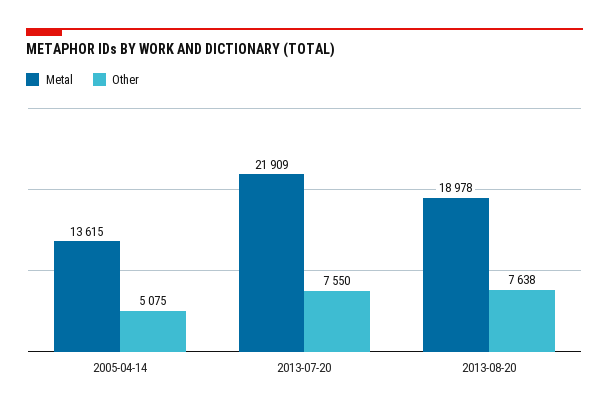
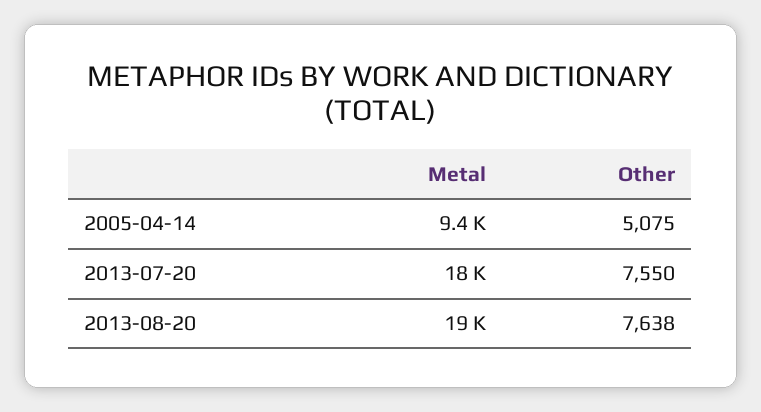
Metal, 2005-04-14: 13615 -> 9400
Metal, 2013-07-20: 21909 -> 18000

